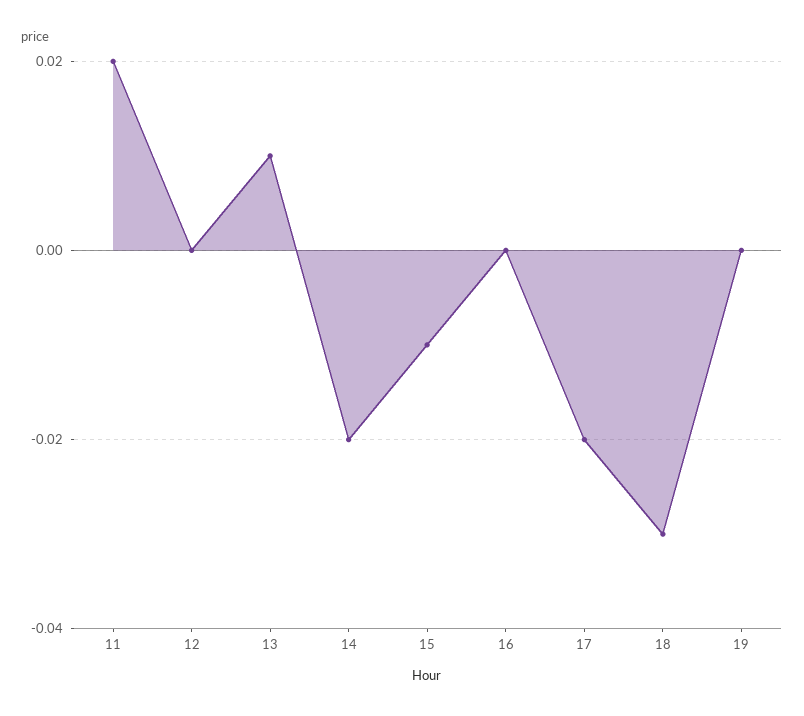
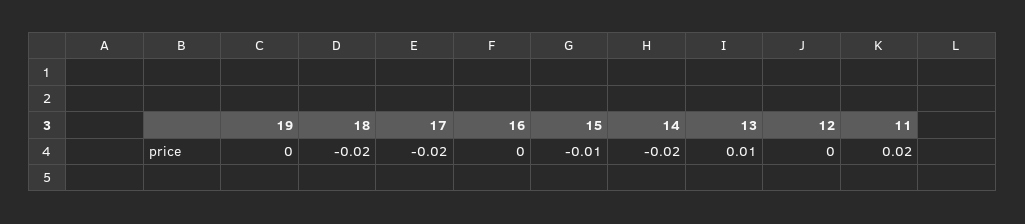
18: -0.03 -> -0.02

